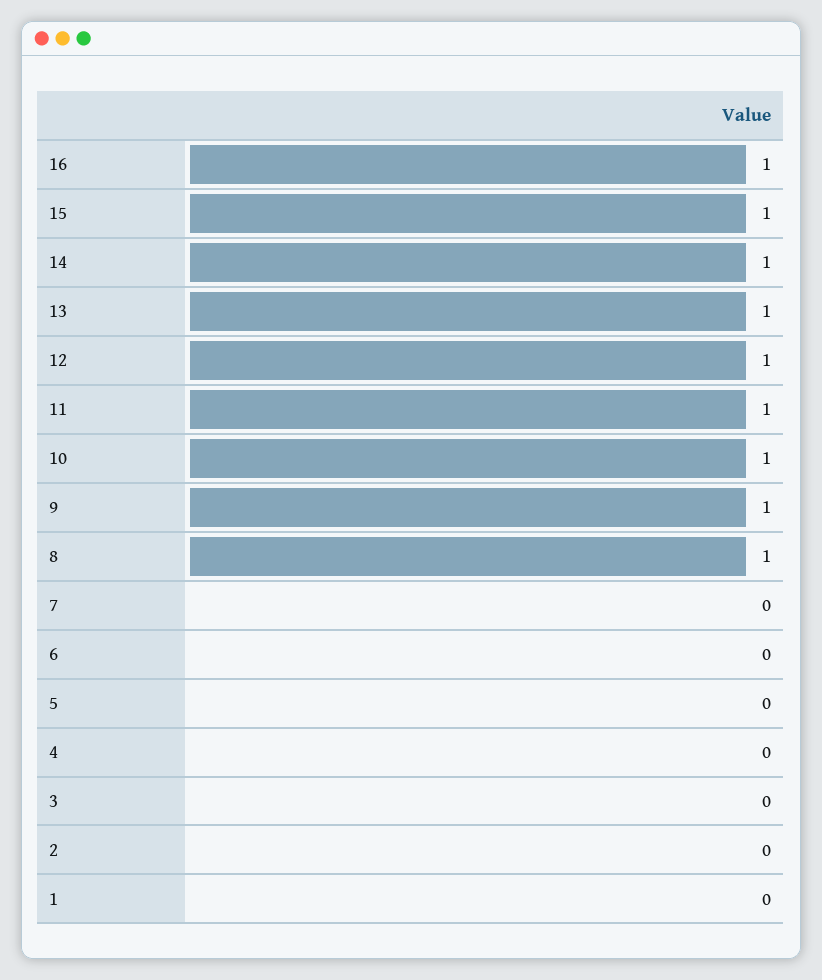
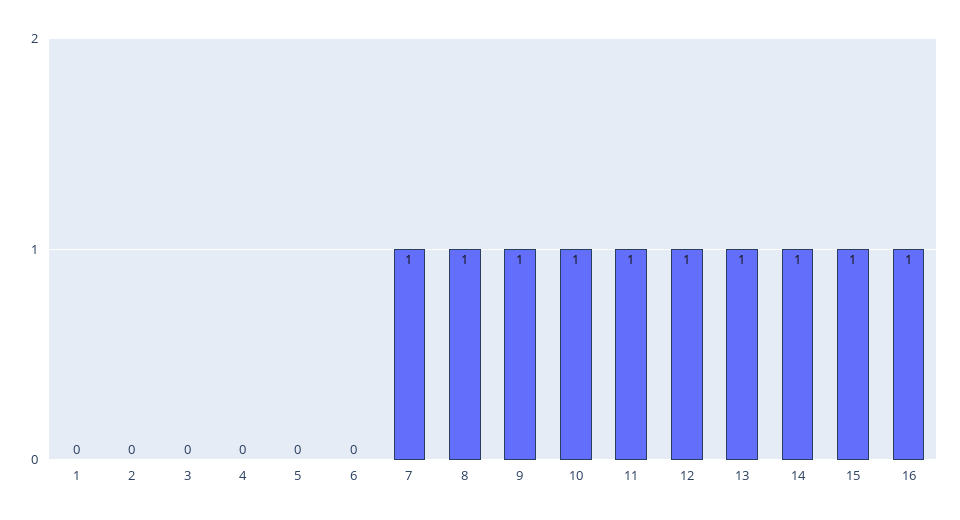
7: 0 -> 1

